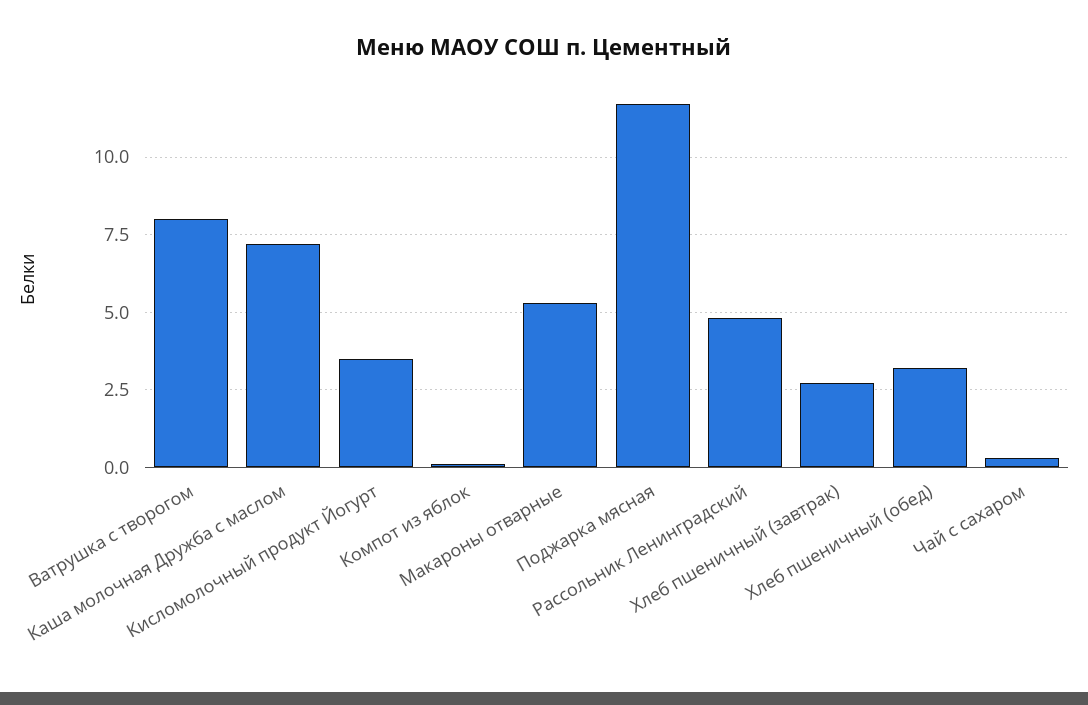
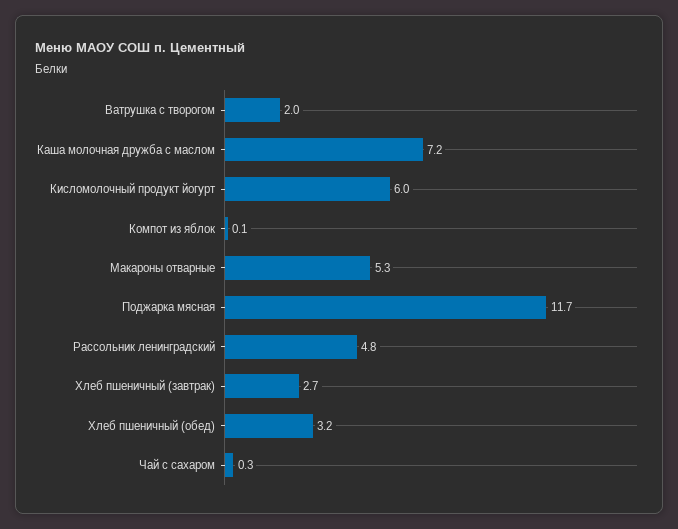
Ватрушка с творогом: 8 -> 2
Кисломолочный продукт Йогурт: 3.5 -> 6

